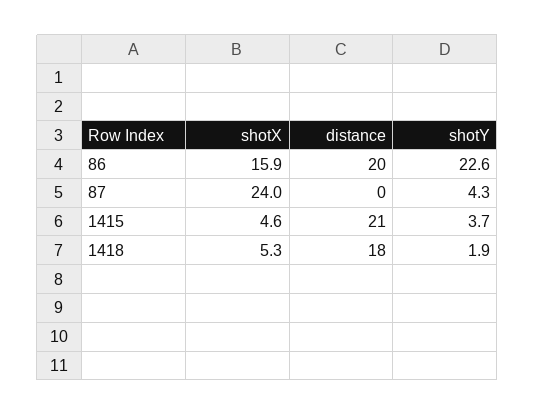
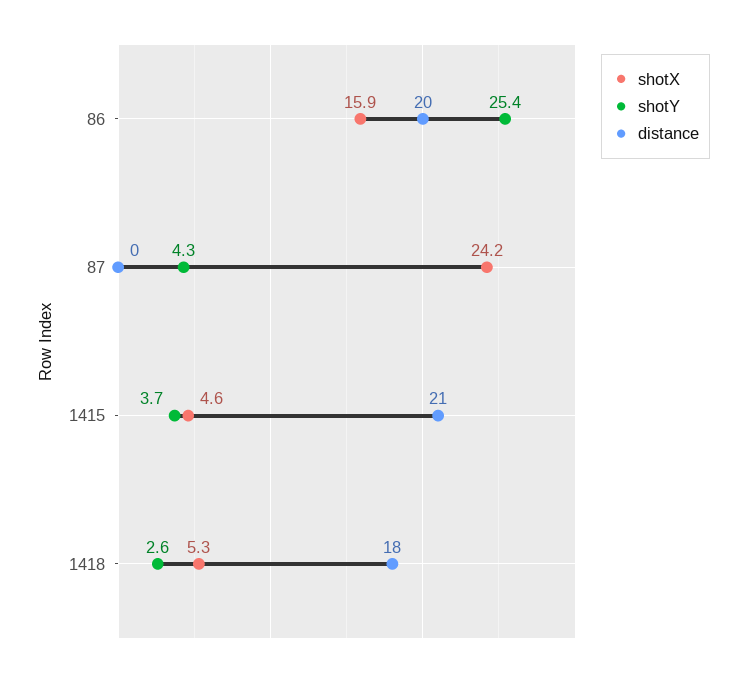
shotY, 86: 22.6 -> 25.4
shotX, 87: 24 -> 24.2
shotY, 1418: 1.9 -> 2.6

